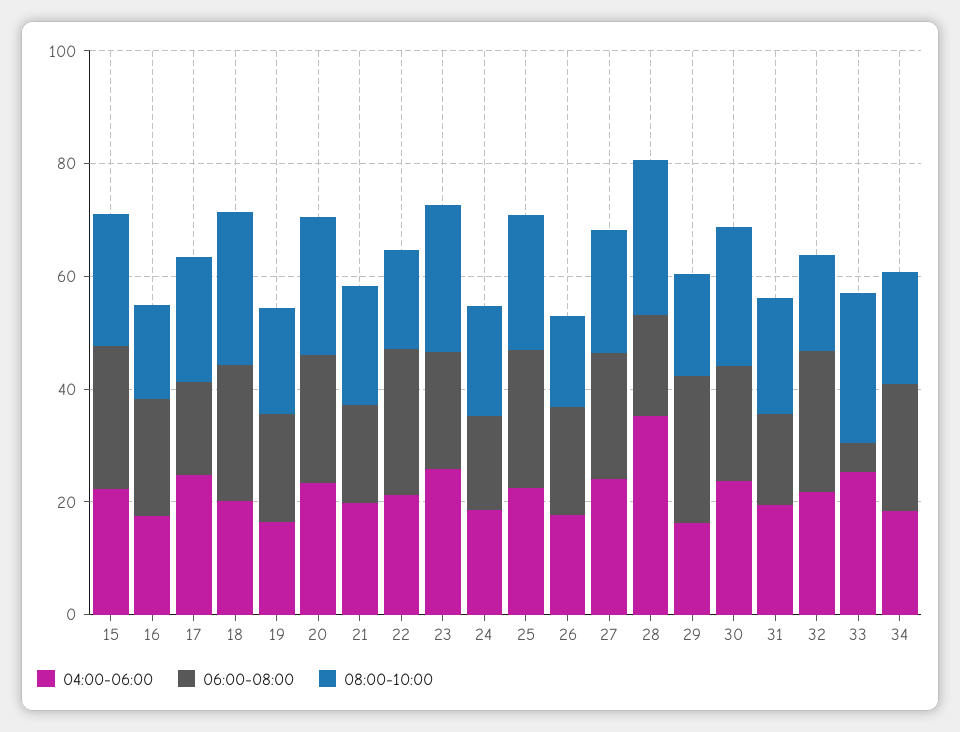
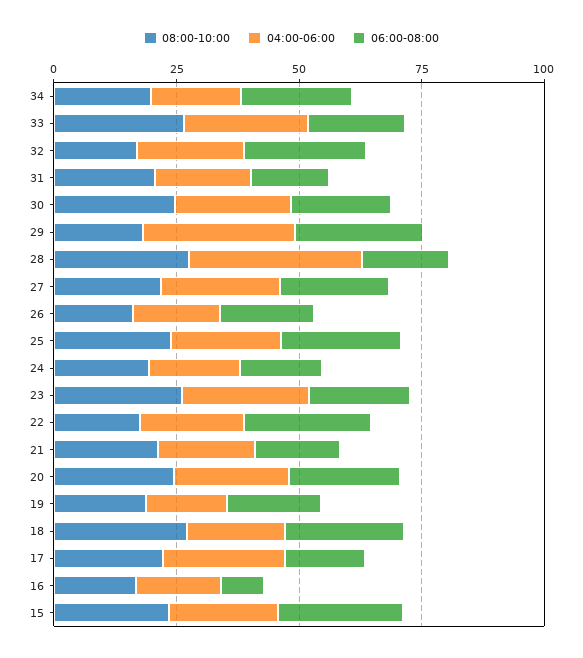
06:00-08:00, 16: 20 -> 10
04:00-06:00, 29: 15 -> 30
06:00-08:00, 33: 5 -> 20

